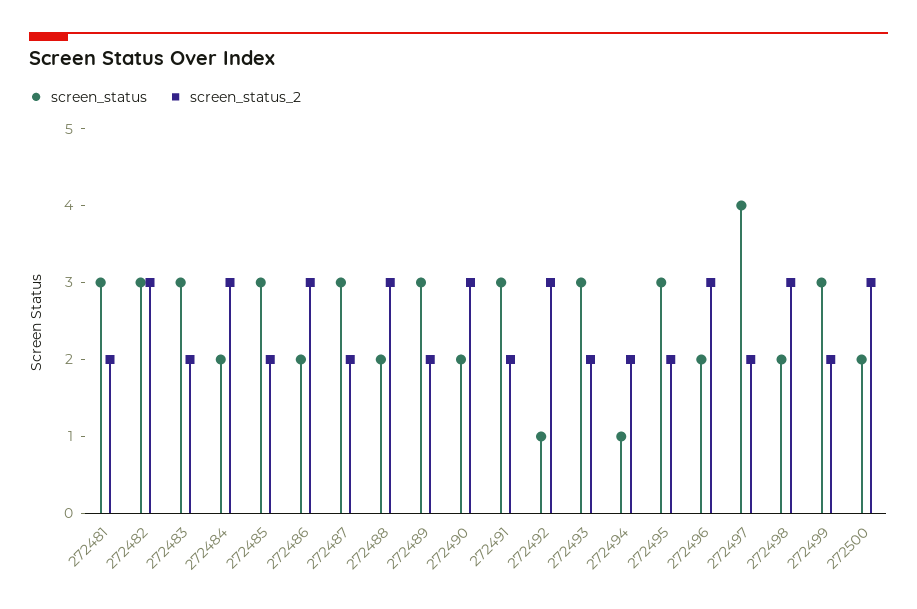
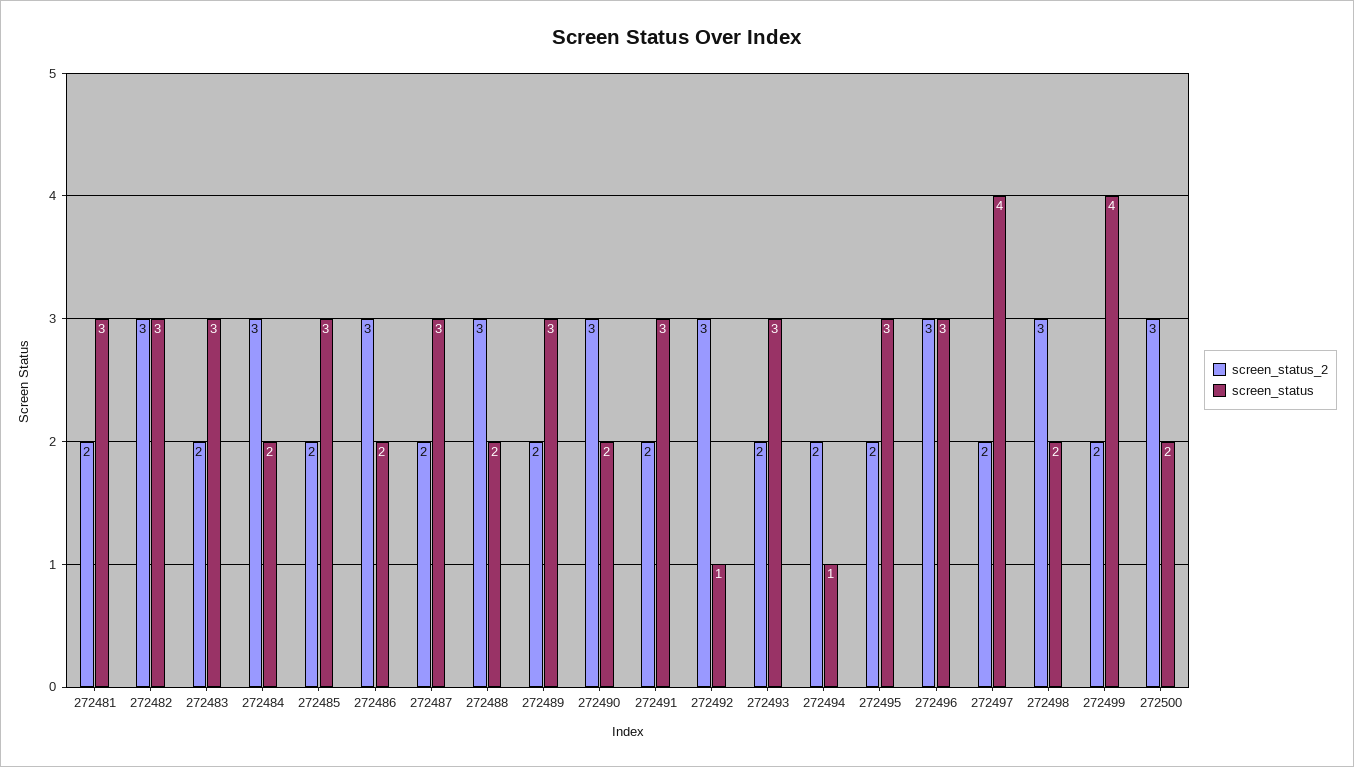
screen_status, 272496: 2 -> 3
screen_status, 272499: 3 -> 4

